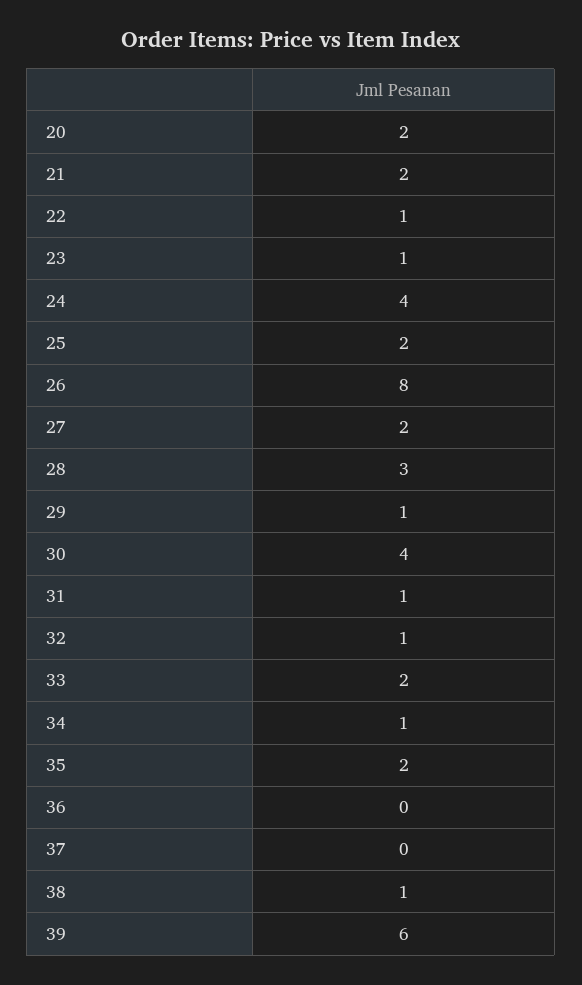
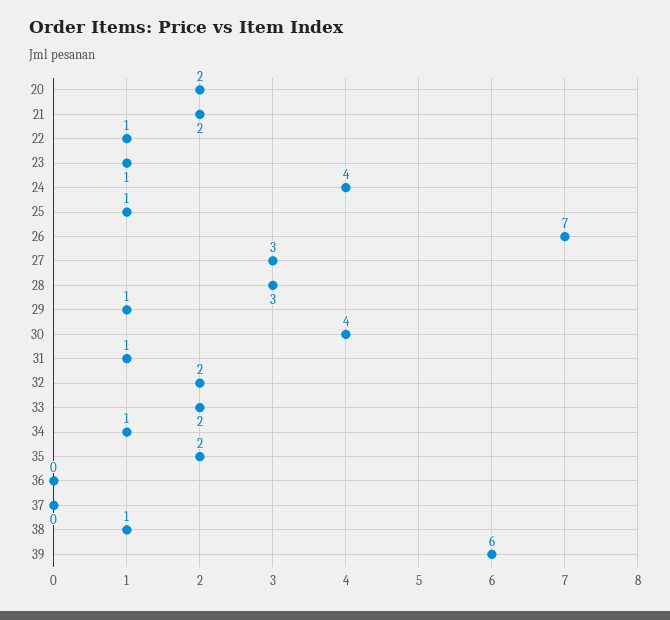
25: 2 -> 1
26: 8 -> 7
27: 2 -> 3
32: 1 -> 2

